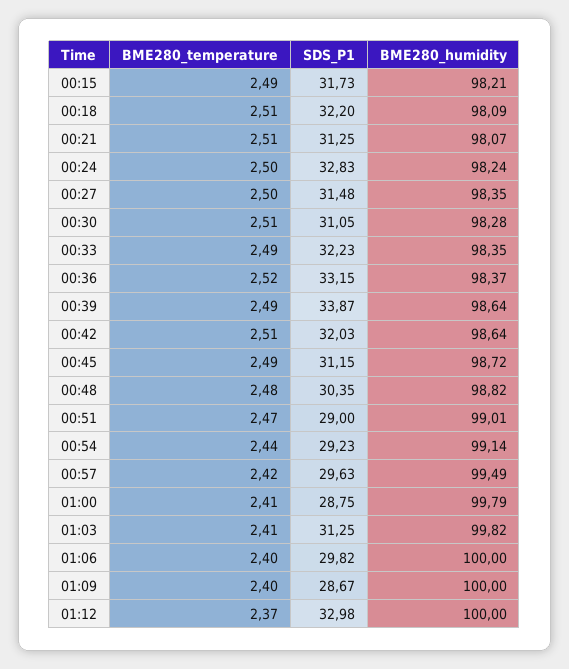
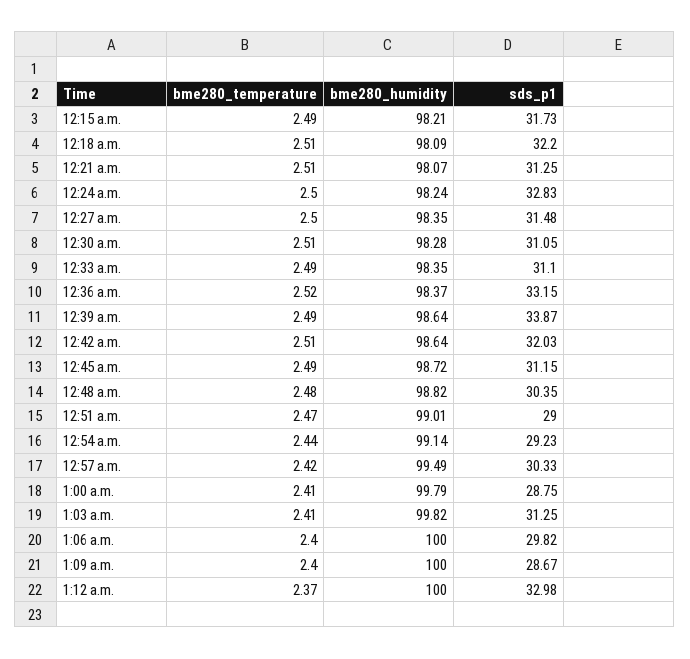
SDS_P1, 00:33: 32.23 -> 31.1
SDS_P1, 00:57: 29.63 -> 30.33

